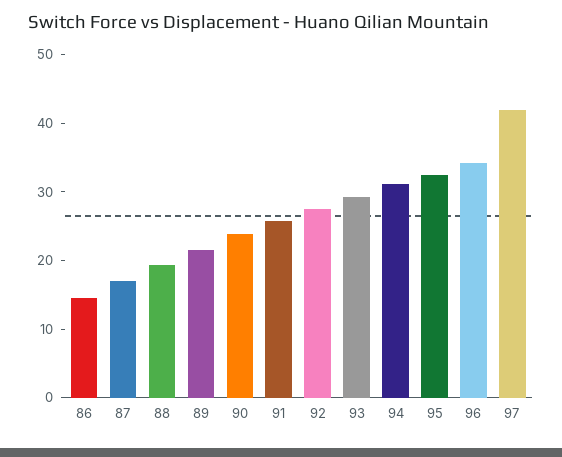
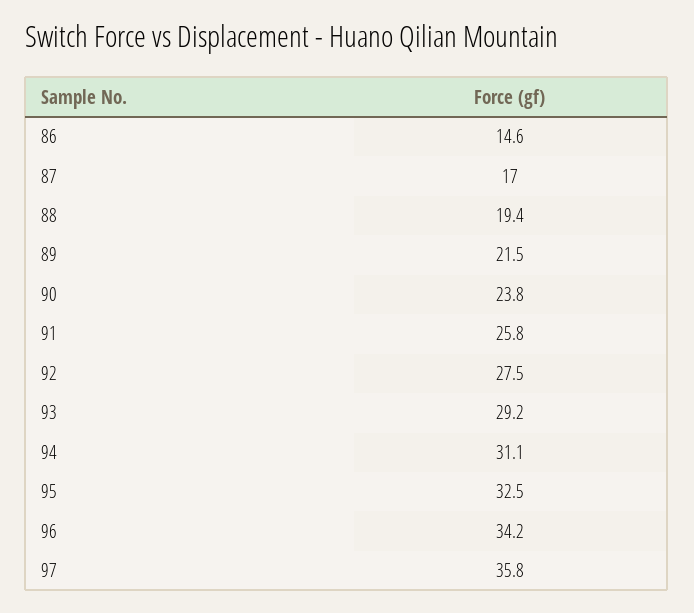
97: 42 -> 35.8

